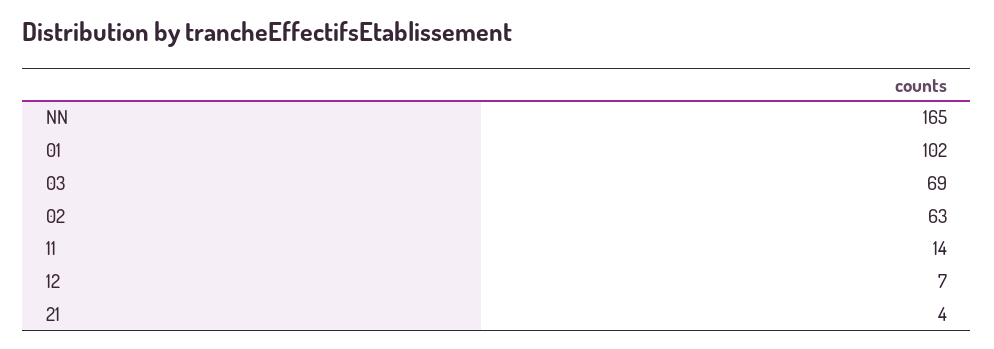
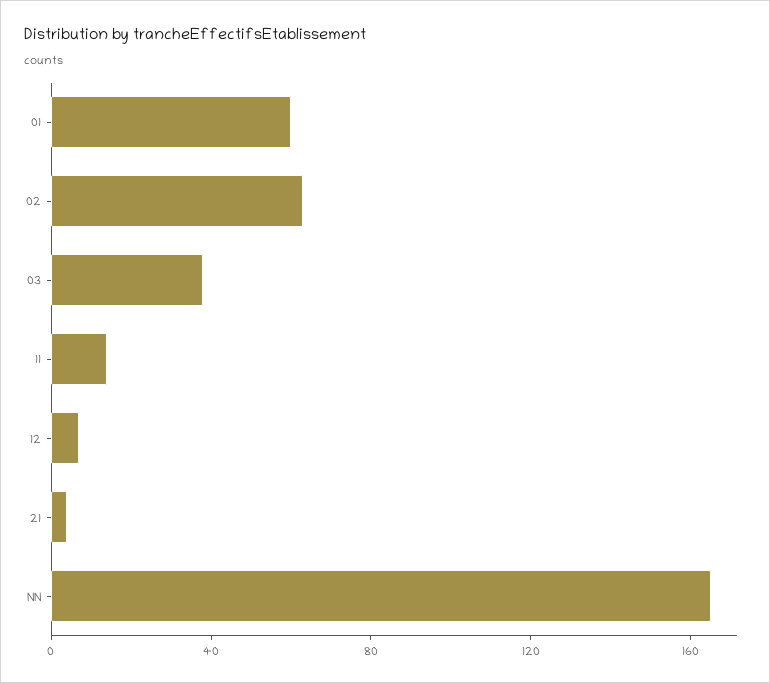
01: 102 -> 60
03: 69 -> 40

